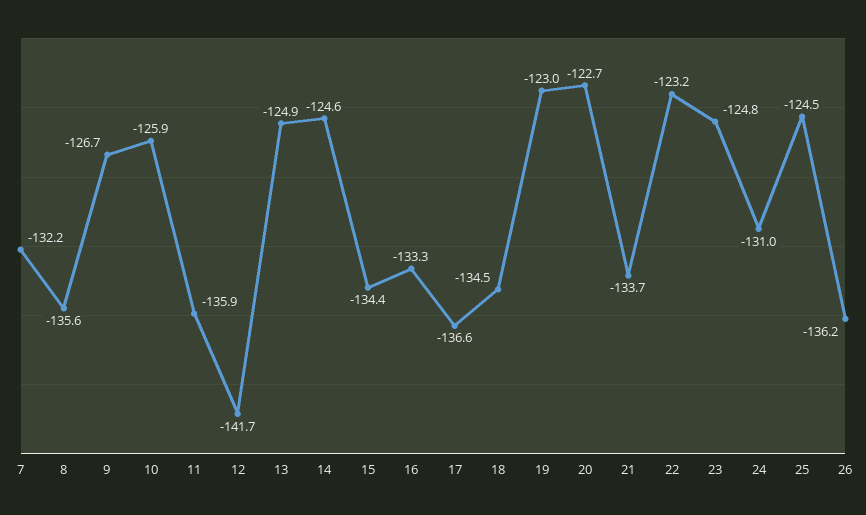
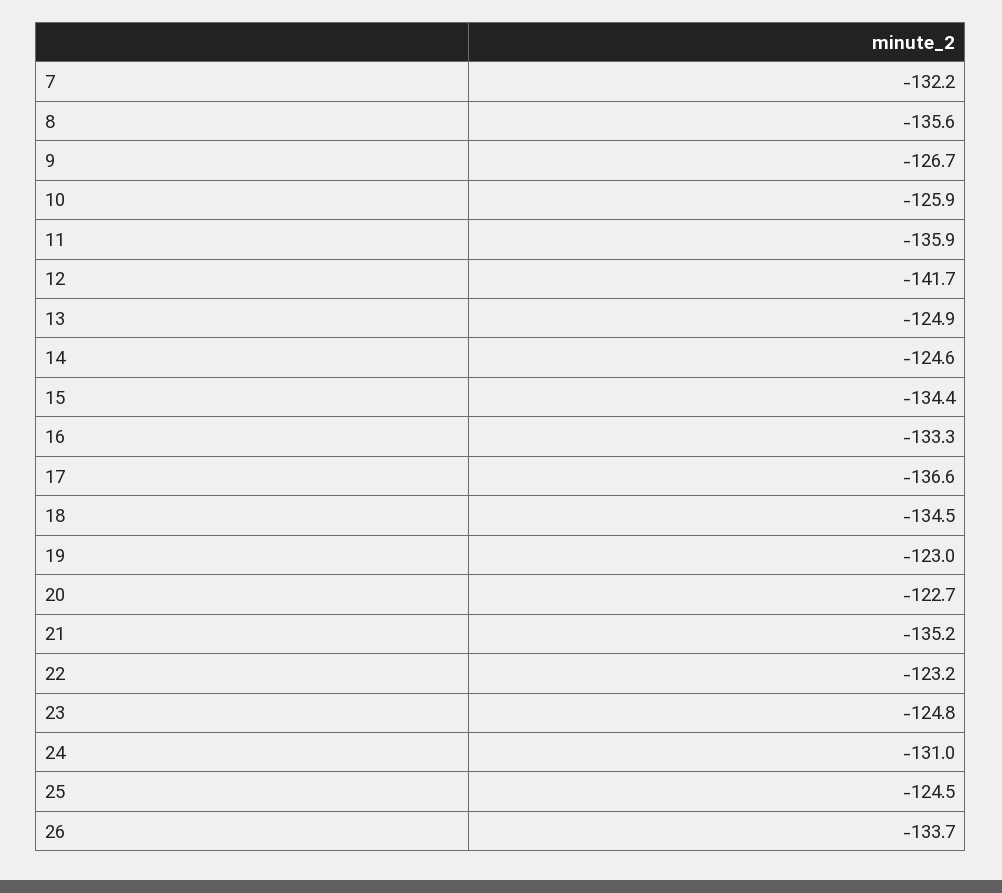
21: -133.7 -> -135.2
26: -136.2 -> -133.7

